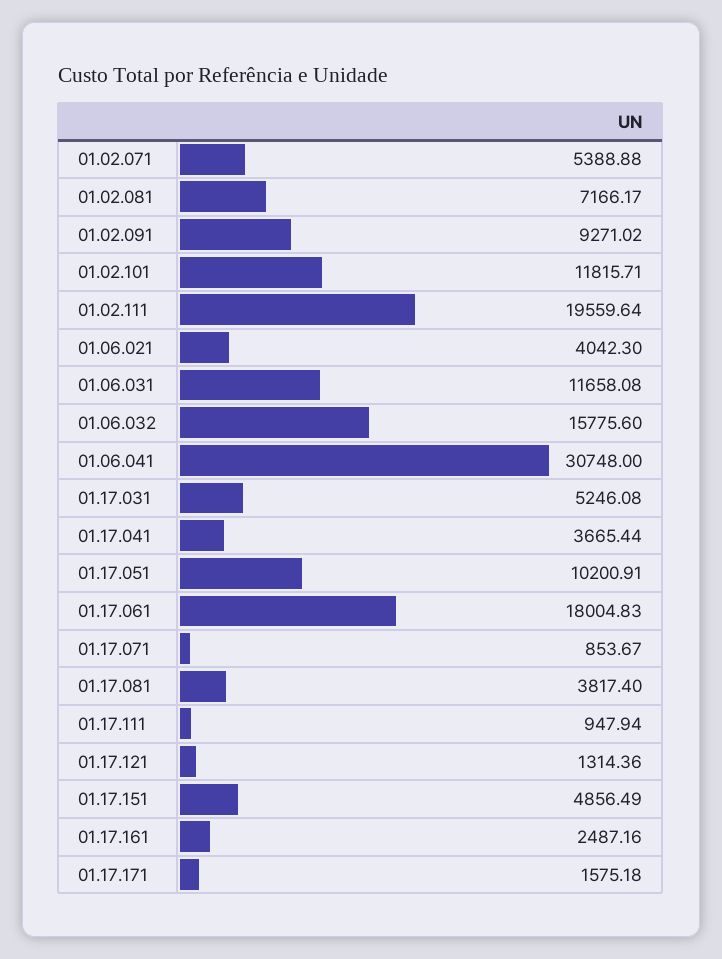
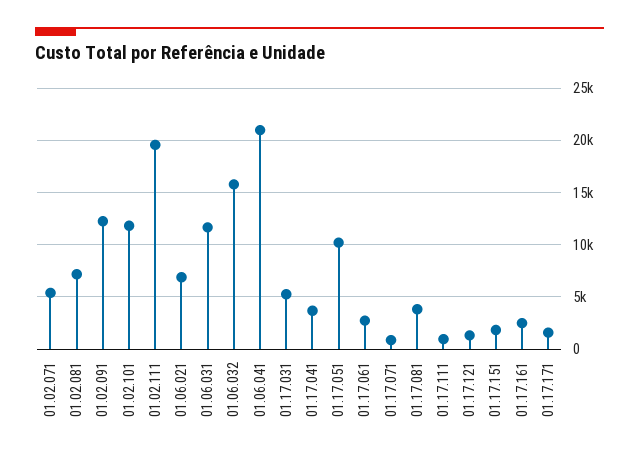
01.02.091: 9271.02 -> 12000
01.06.021: 4042.3 -> 7000
01.06.041: 30748 -> 21000
01.17.061: 18004.83 -> 3000
01.17.151: 4856.49 -> 2000

